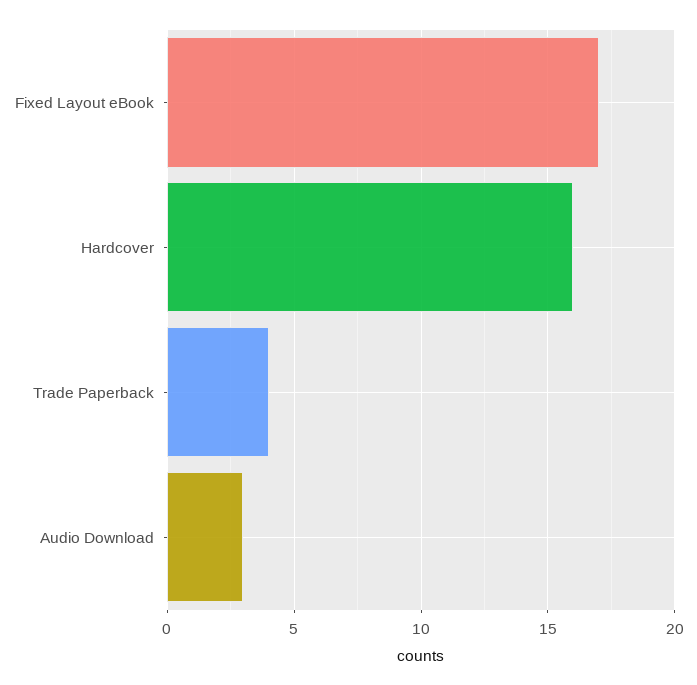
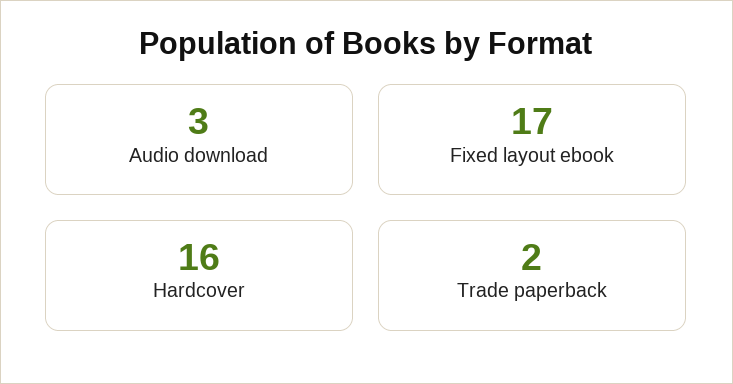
Trade Paperback: 4 -> 2

